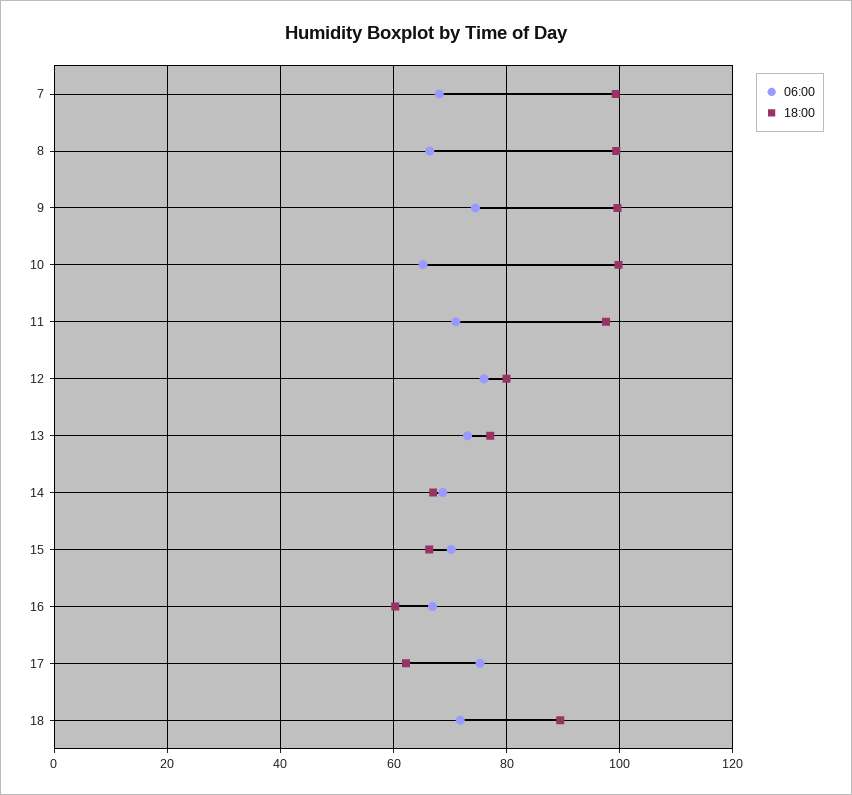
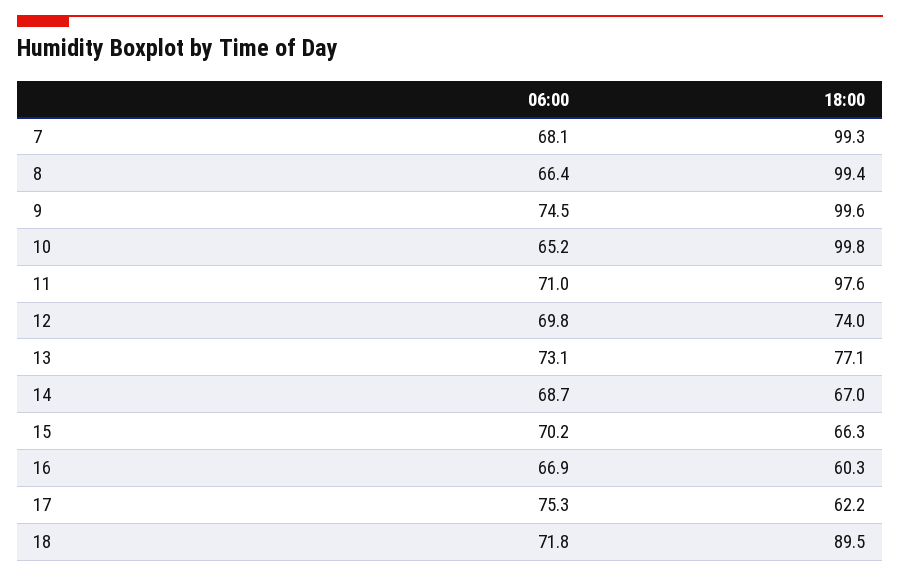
06:00, 12: 76 -> 69.8
18:00, 12: 80 -> 74

